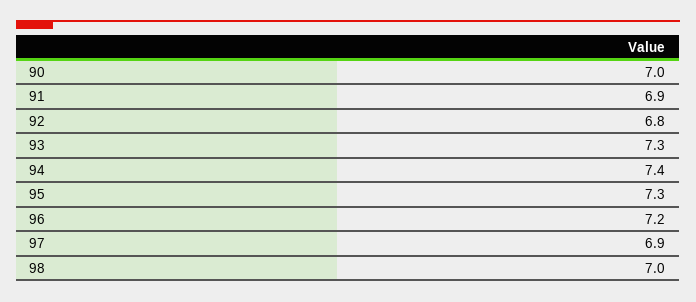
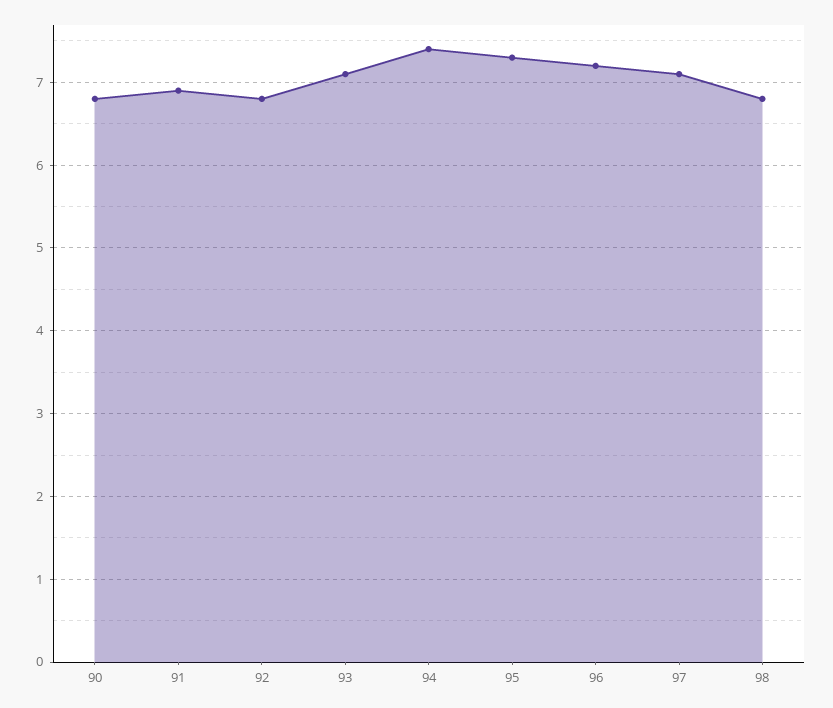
90: 7 -> 6.8
93: 7.3 -> 7.1
97: 6.9 -> 7.1
98: 7 -> 6.8

